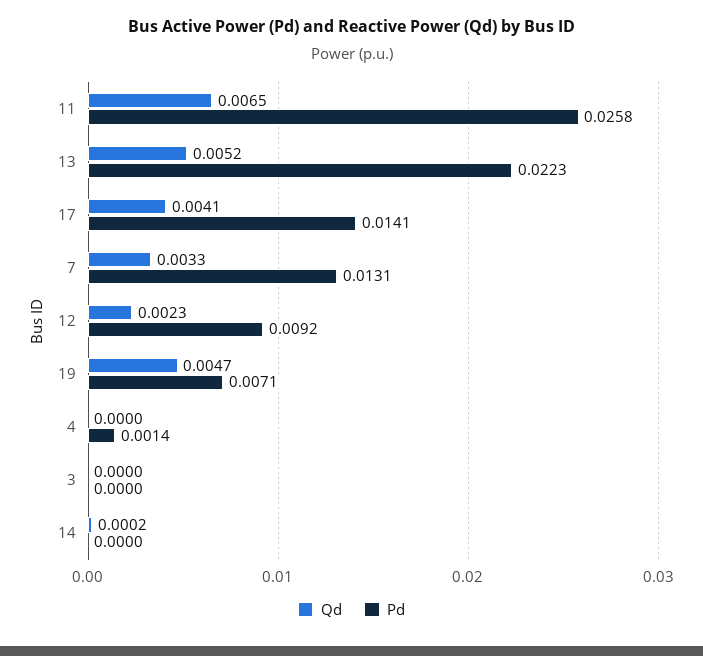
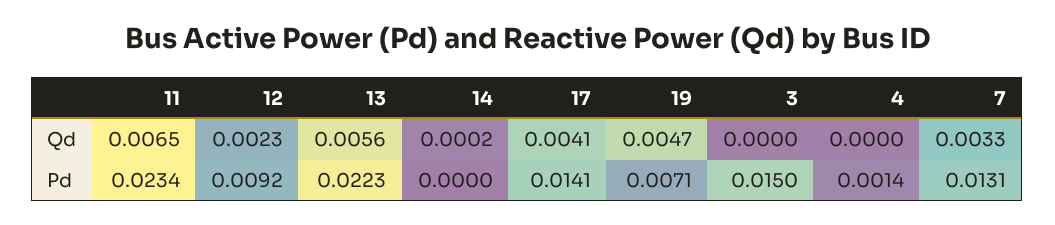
Pd, 11: 0.0258 -> 0.0234
Qd, 13: 0.0052 -> 0.0056
Pd, 3: 0 -> 0.015

